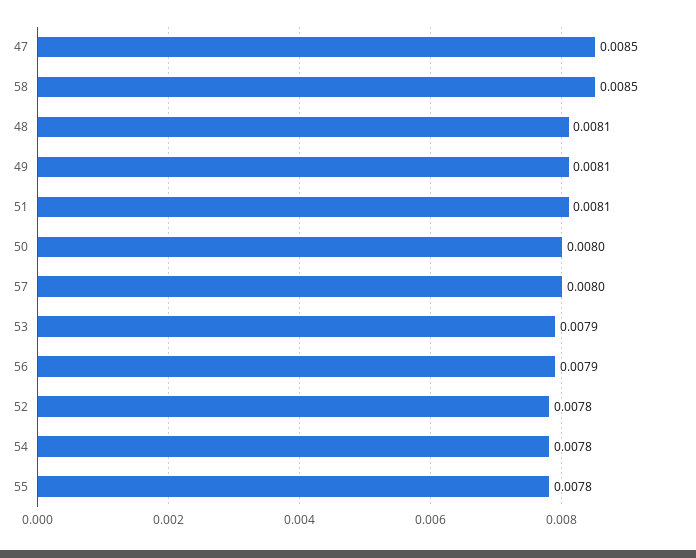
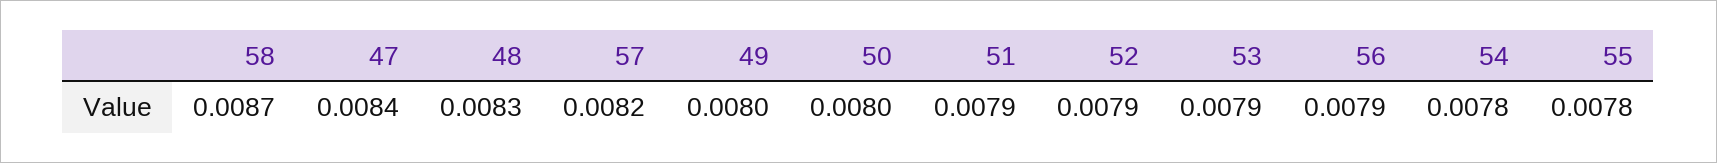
47: 0.0085 -> 0.0084
58: 0.0085 -> 0.0087
48: 0.0081 -> 0.0083
49: 0.0081 -> 0.008
51: 0.0081 -> 0.0079
57: 0.008 -> 0.0082
52: 0.0078 -> 0.0079

